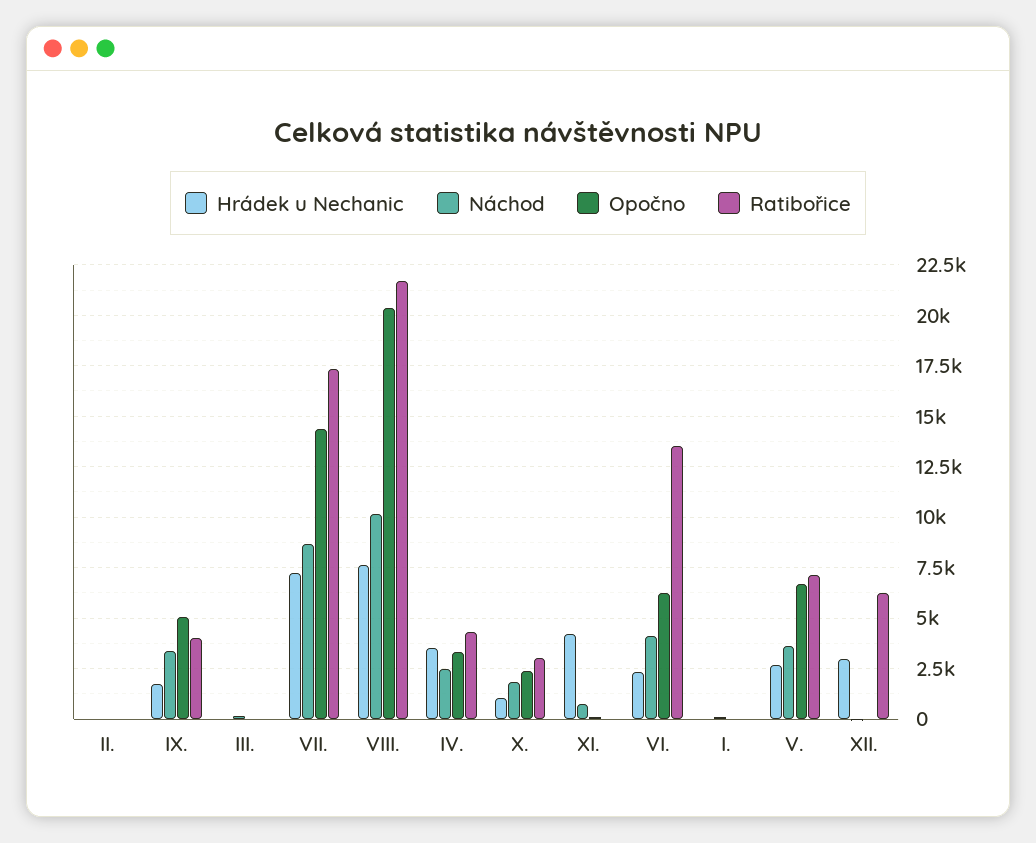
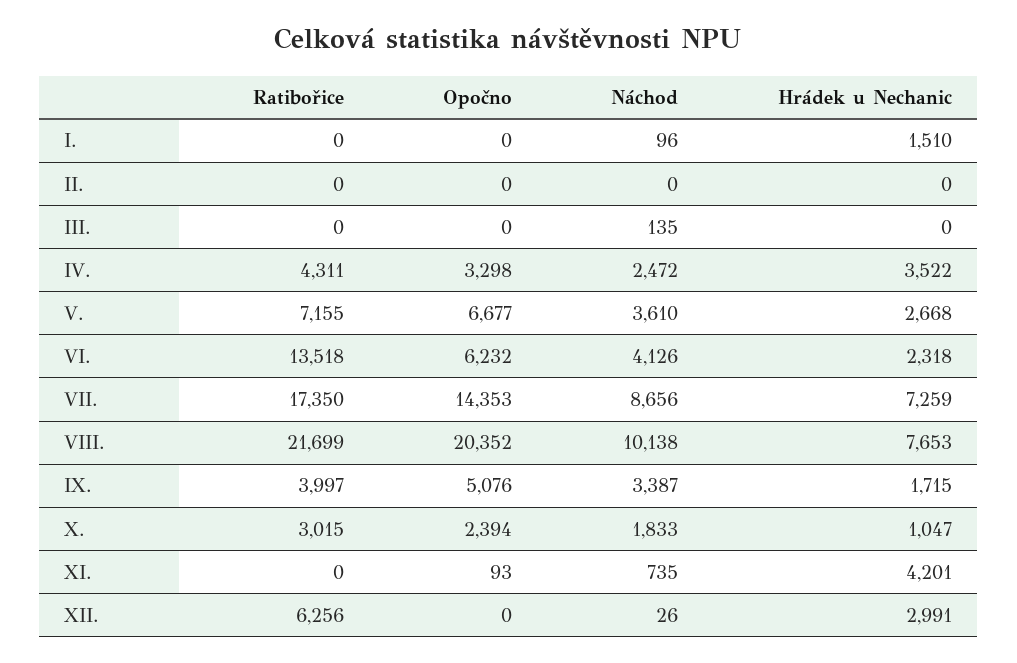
Hrádek u Nechanic, I.: 0 -> 1510

